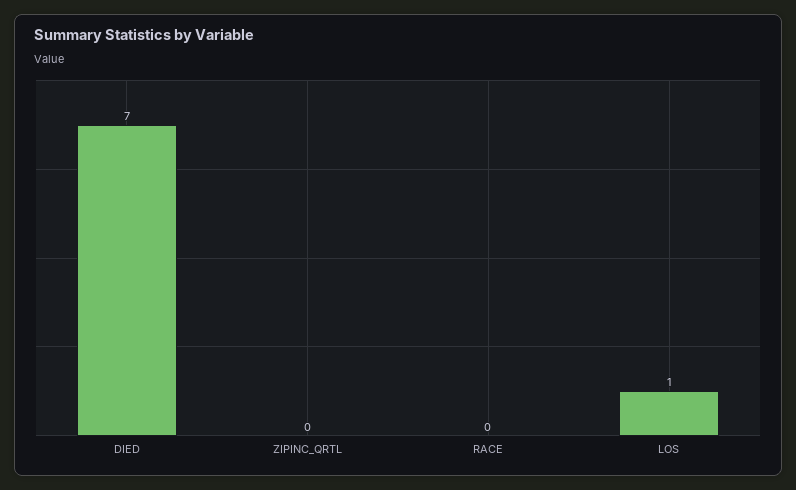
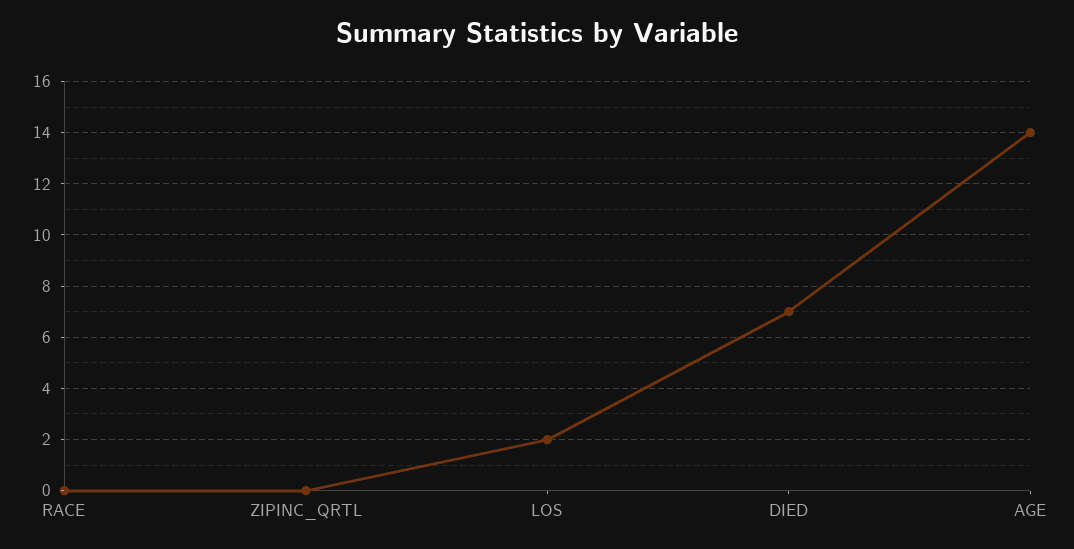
LOS: 1 -> 2
AGE: none -> 14

